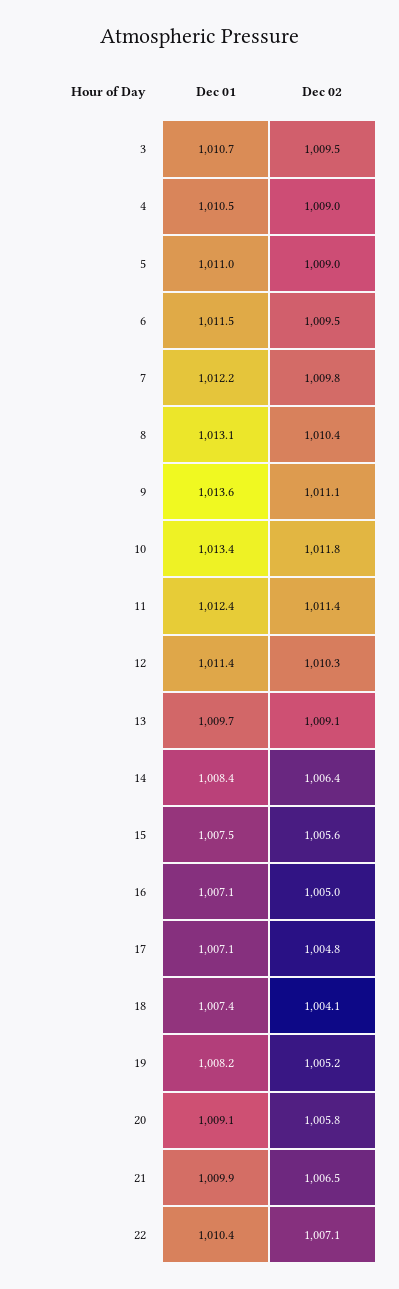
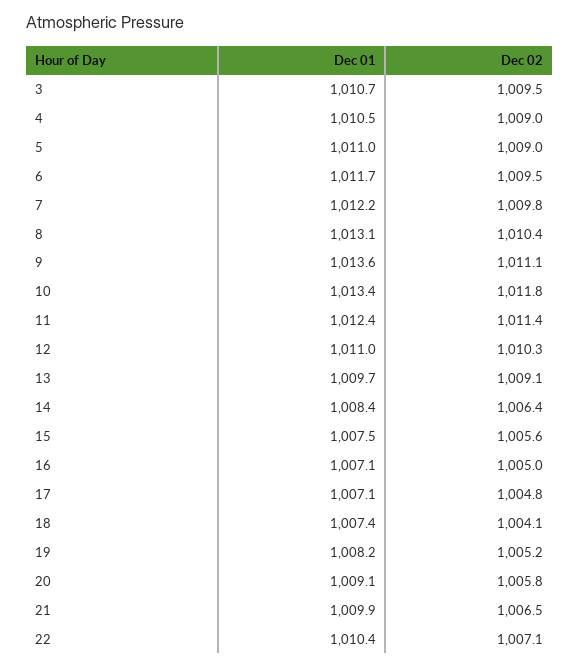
Dec 01, 6: 1011.5 -> 1011.7
Dec 01, 12: 1011.4 -> 1011

